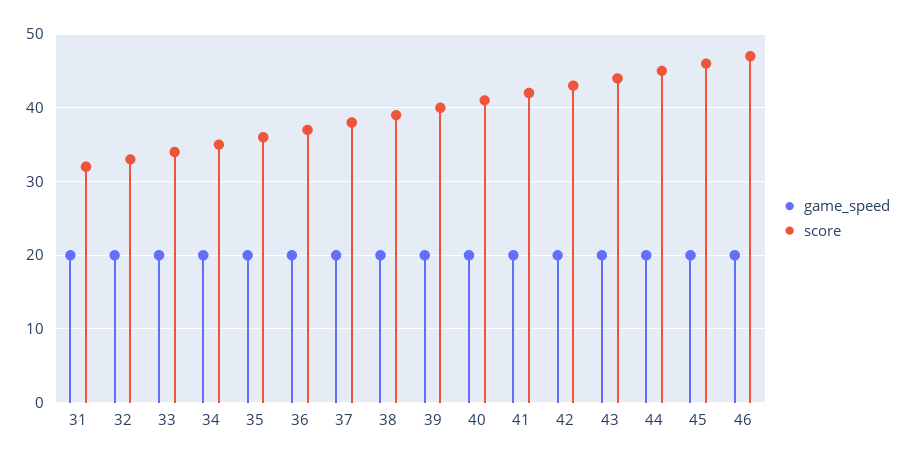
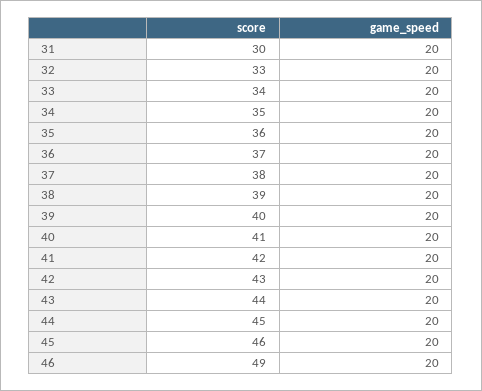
score, 31: 32 -> 30
score, 46: 47 -> 49

